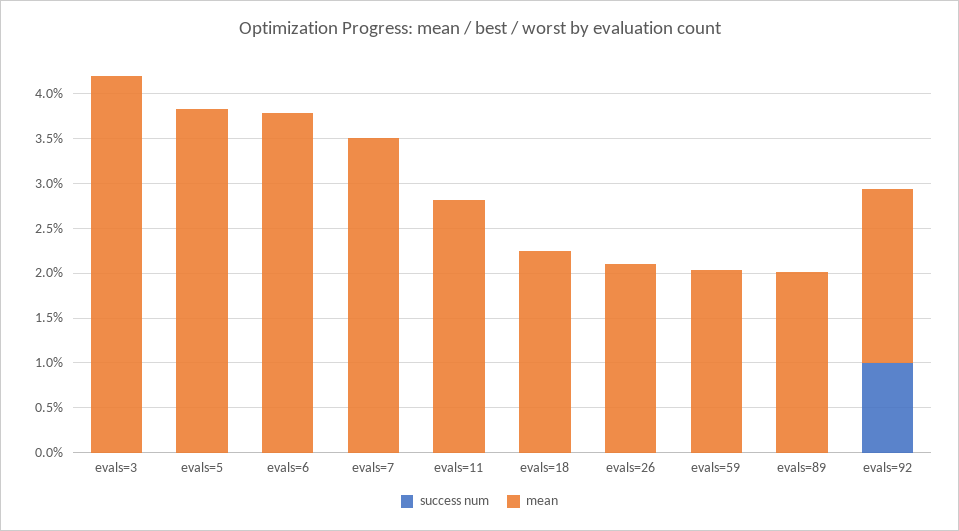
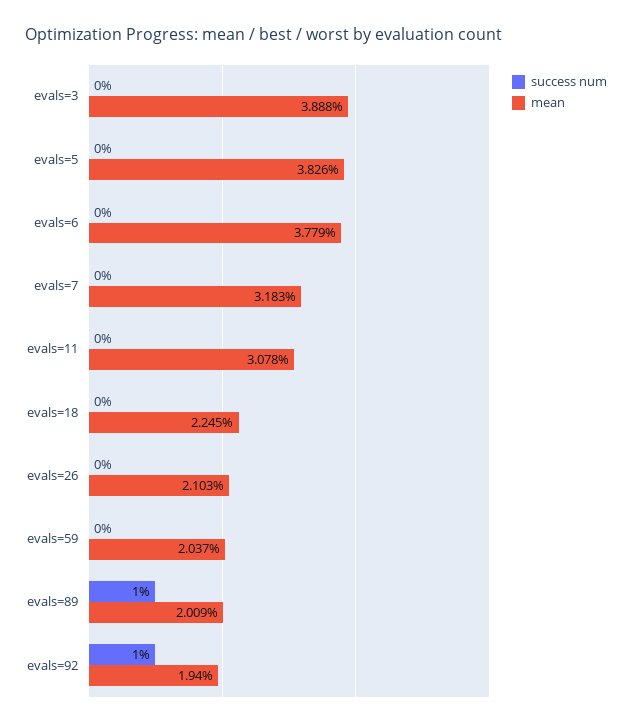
mean, evals=3: 4.2 -> 3.888
mean, evals=7: 3.5 -> 3.183
mean, evals=11: 2.8 -> 3.078
success num, evals=89: 0 -> 1

